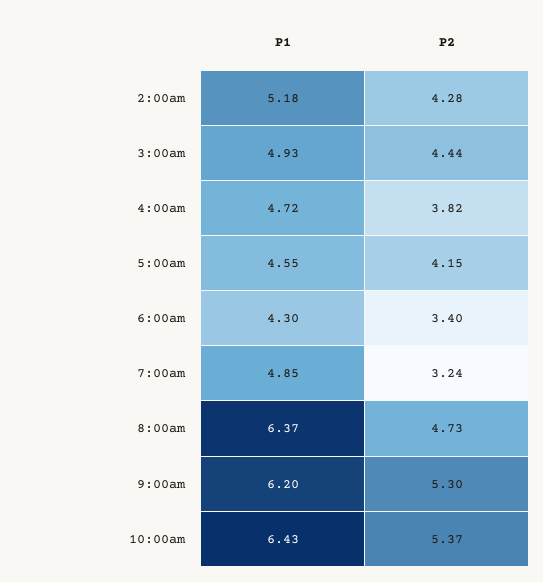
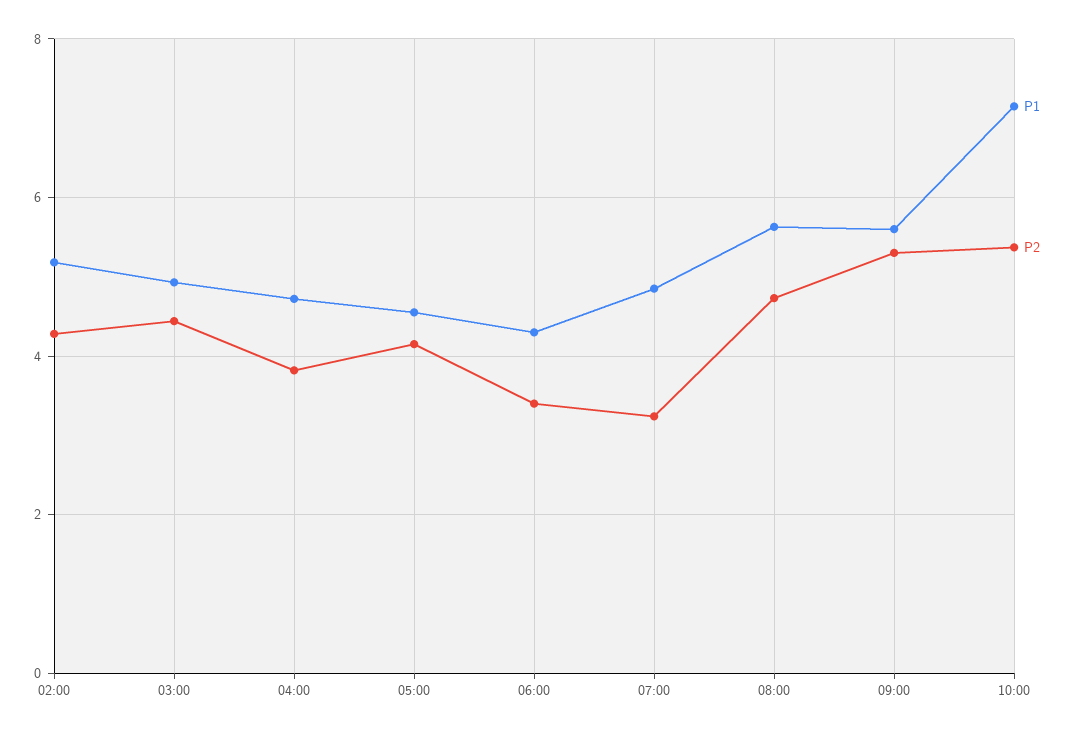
P1, 8:00am: 6.37 -> 5.6
P1, 9:00am: 6.2 -> 5.6
P1, 10:00am: 6.43 -> 7.2

